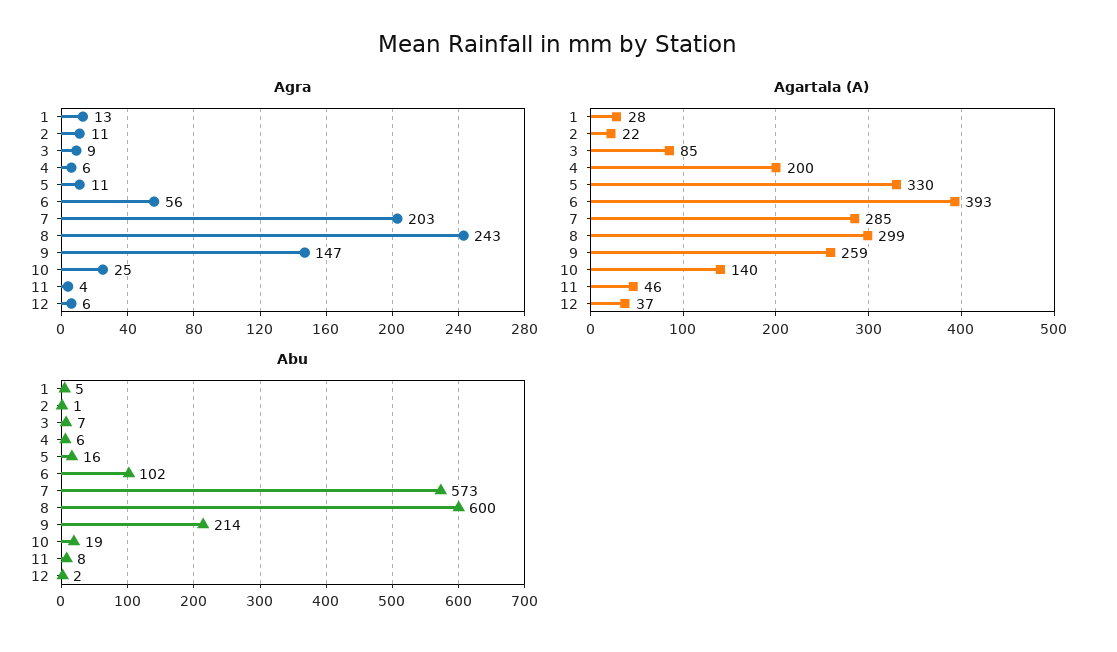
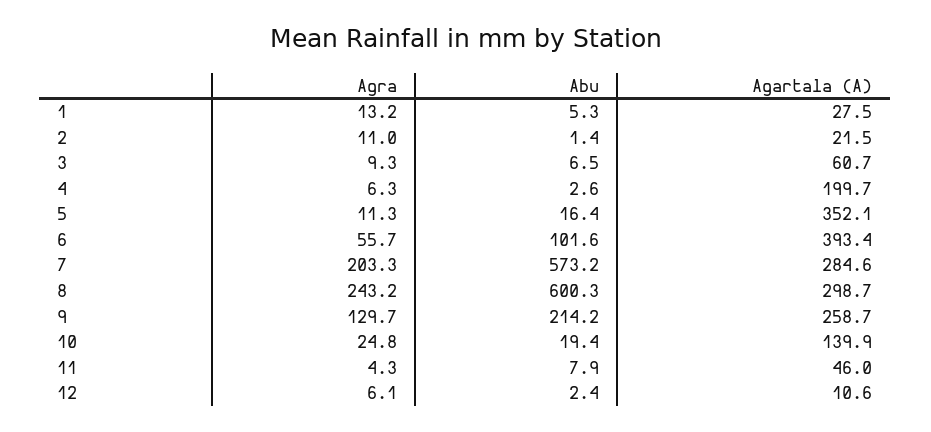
Agra, 9: 147 -> 129.7
Agartala (A), 3: 85 -> 60.7
Agartala (A), 5: 330 -> 352.1
Agartala (A), 12: 37 -> 10.6
Abu, 4: 6 -> 2.6

